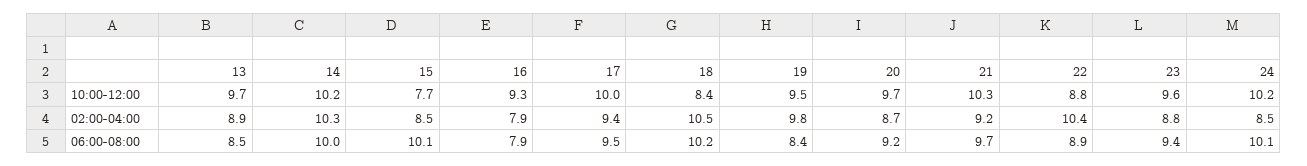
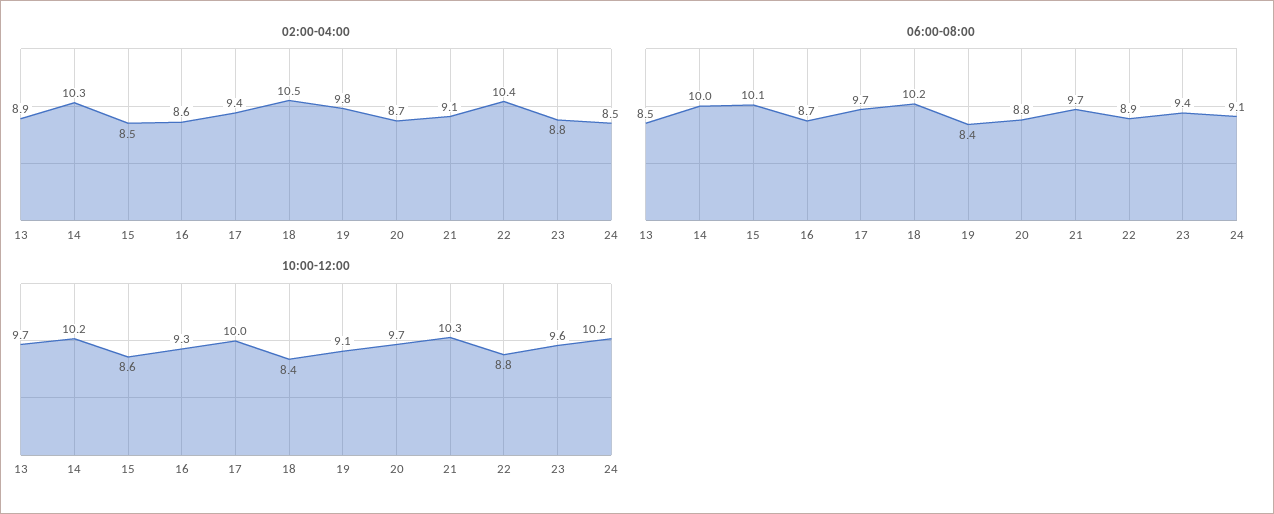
10:00-12:00, 15: 7.7 -> 8.6
10:00-12:00, 19: 9.5 -> 9.1
02:00-04:00, 16: 7.9 -> 8.6
02:00-04:00, 21: 9.2 -> 9.1
06:00-08:00, 16: 7.9 -> 8.7
06:00-08:00, 17: 9.5 -> 9.7
06:00-08:00, 20: 9.2 -> 8.8
06:00-08:00, 24: 10.1 -> 9.1

